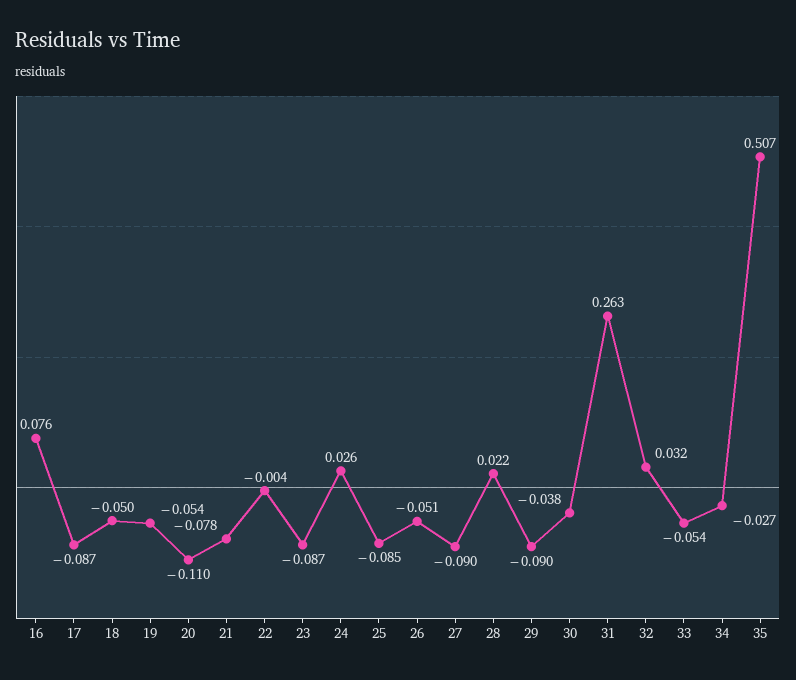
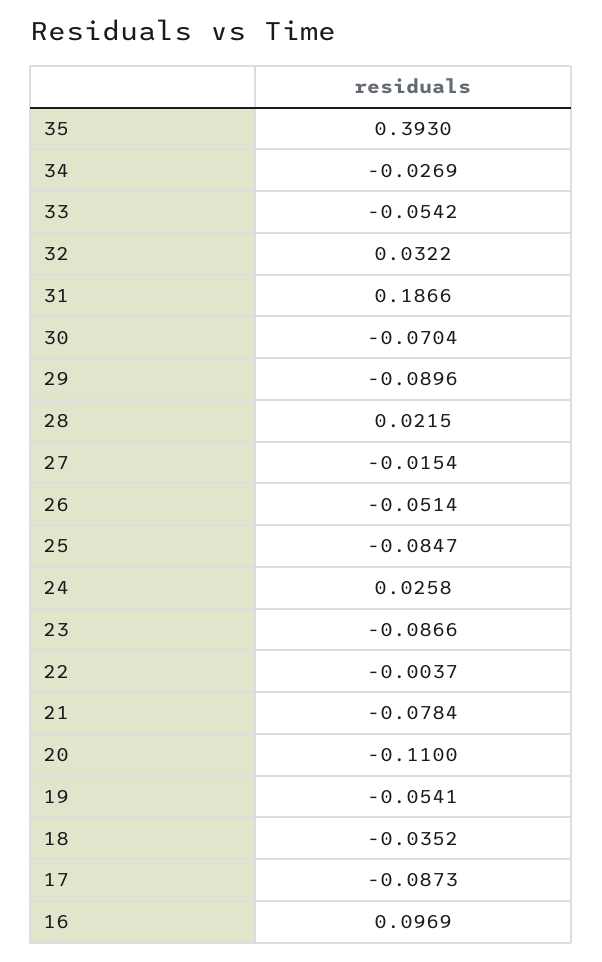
16: 0.076 -> 0.0969
18: -0.05 -> -0.0352
27: -0.09 -> -0.0154
30: -0.038 -> -0.0704
31: 0.263 -> 0.1866
35: 0.507 -> 0.393

